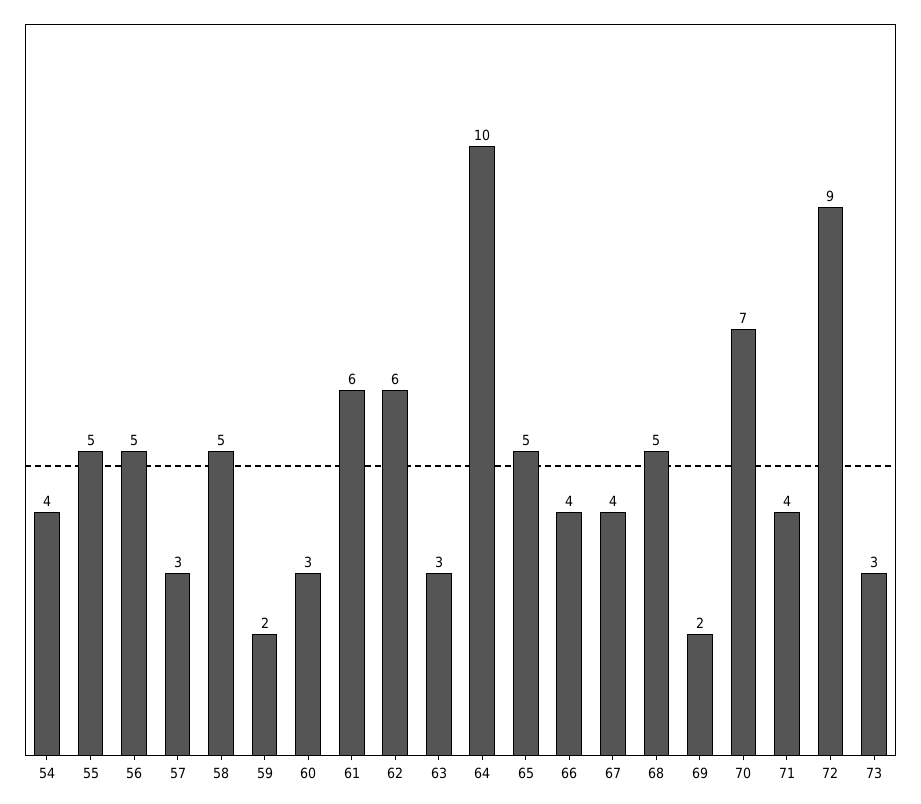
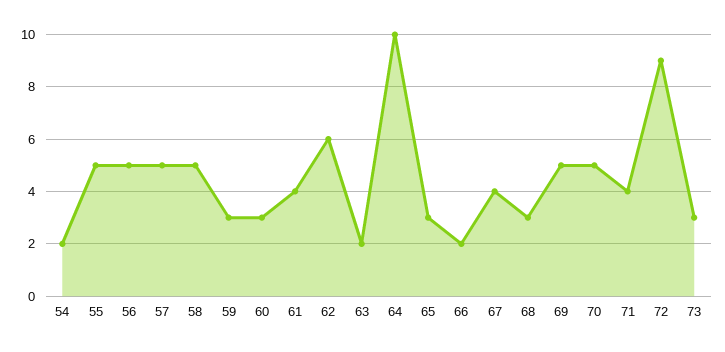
54: 4 -> 2
57: 3 -> 5
59: 2 -> 3
61: 6 -> 4
63: 3 -> 2
65: 5 -> 3
66: 4 -> 2
68: 5 -> 3
69: 2 -> 5
70: 7 -> 5

